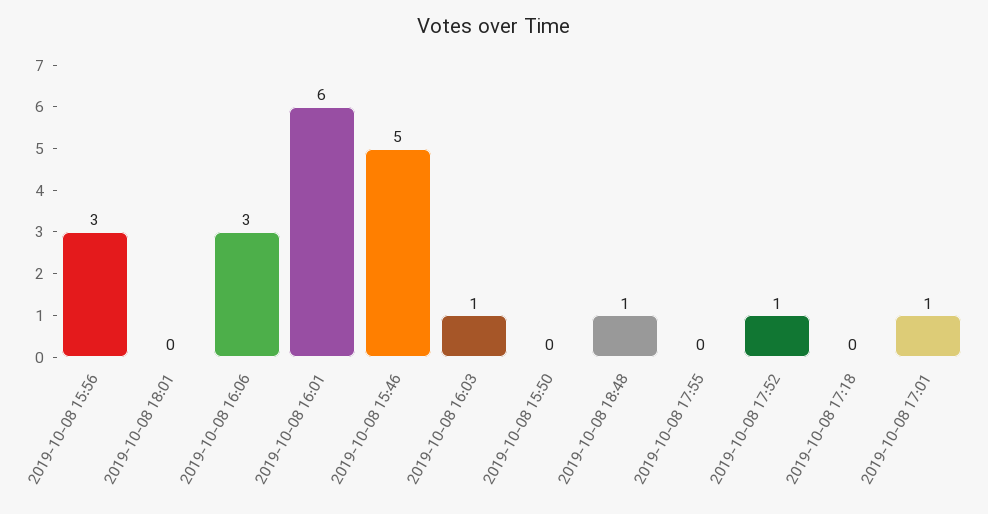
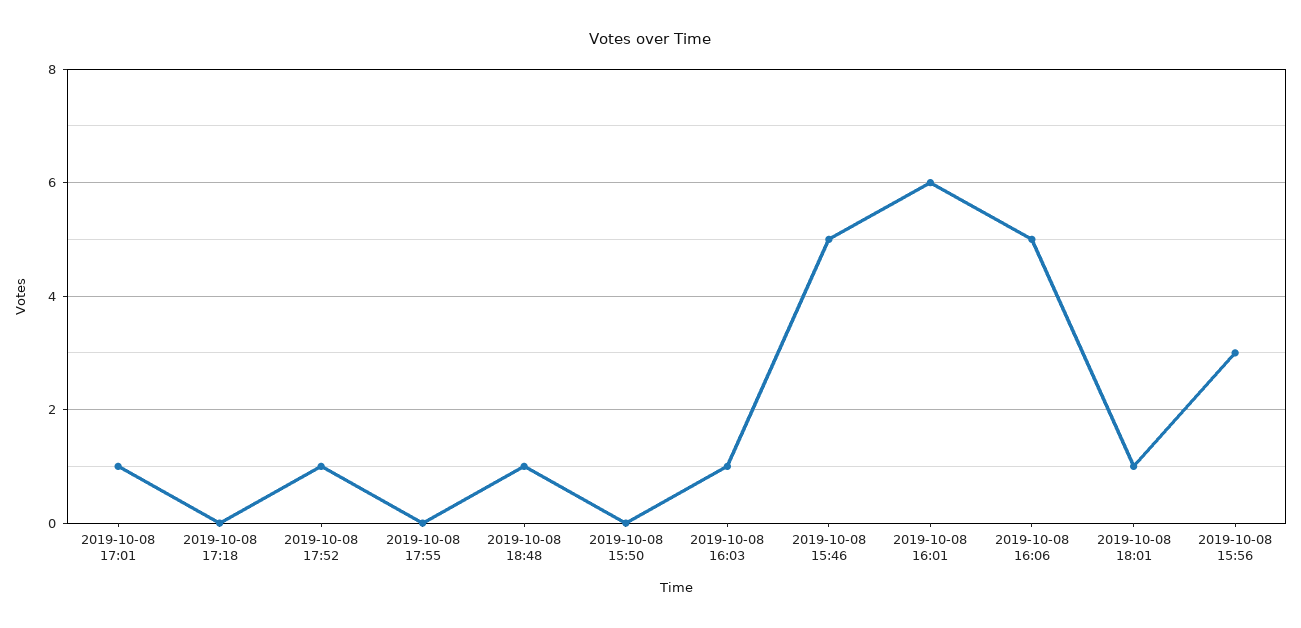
2019-10-08 18:01: 0 -> 1
2019-10-08 16:06: 3 -> 5

